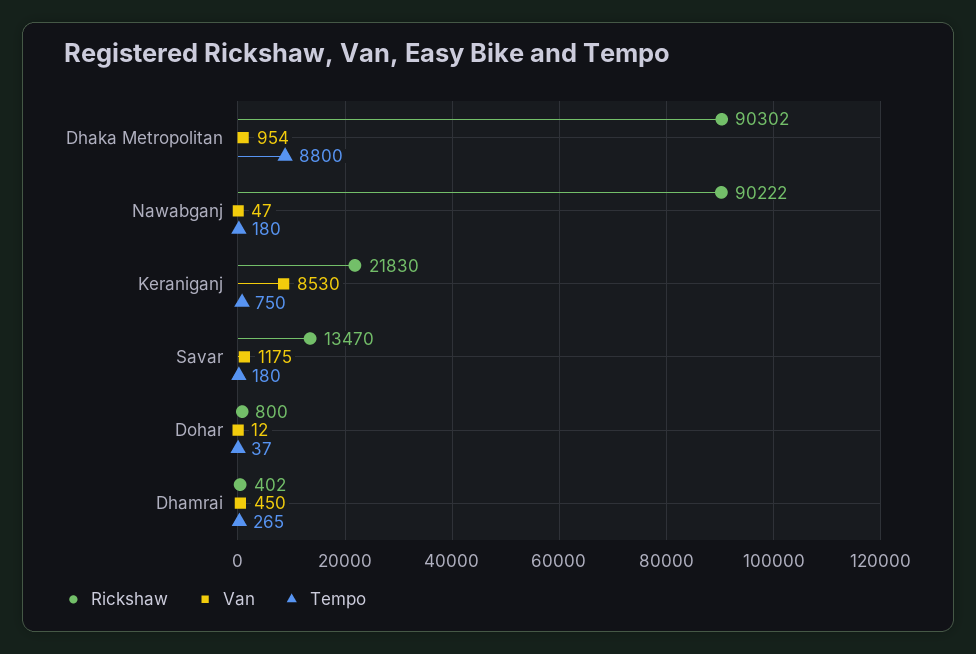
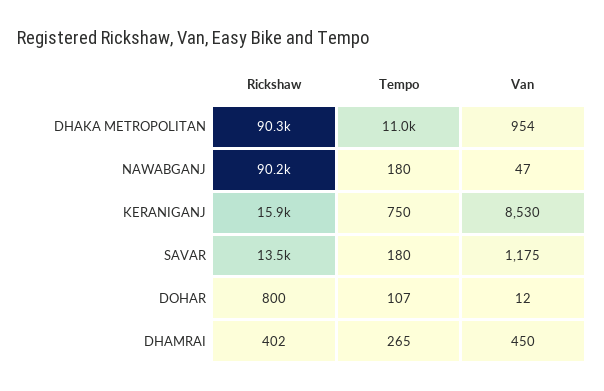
Tempo, Dhaka Metropolitan: 8800 -> 11000
Rickshaw, Keraniganj: 21830 -> 15900
Tempo, Dohar: 37 -> 107

